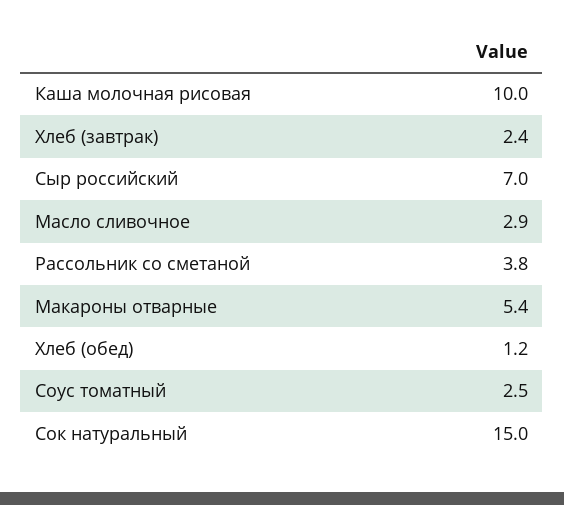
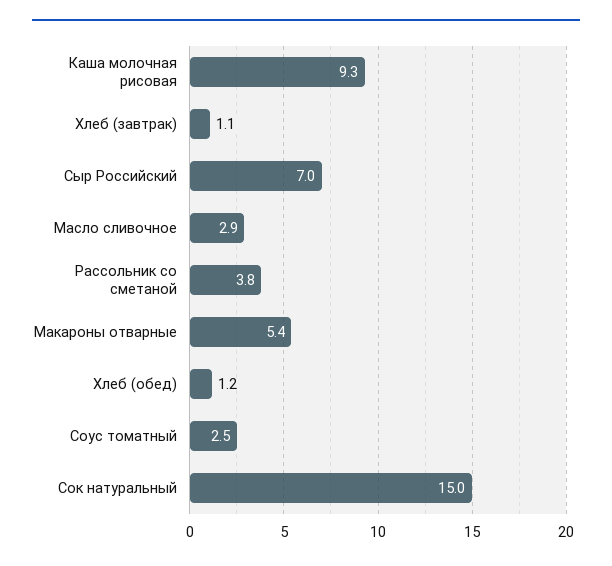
Каша молочная рисовая: 10 -> 9.3
Хлеб (завтрак): 2.4 -> 1.1

